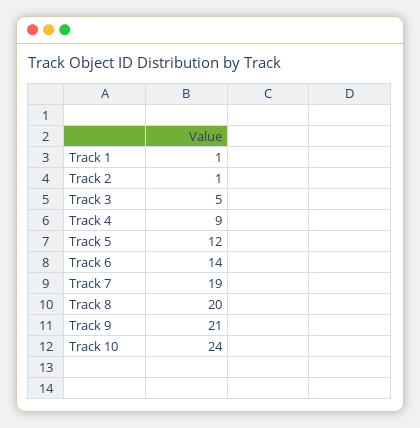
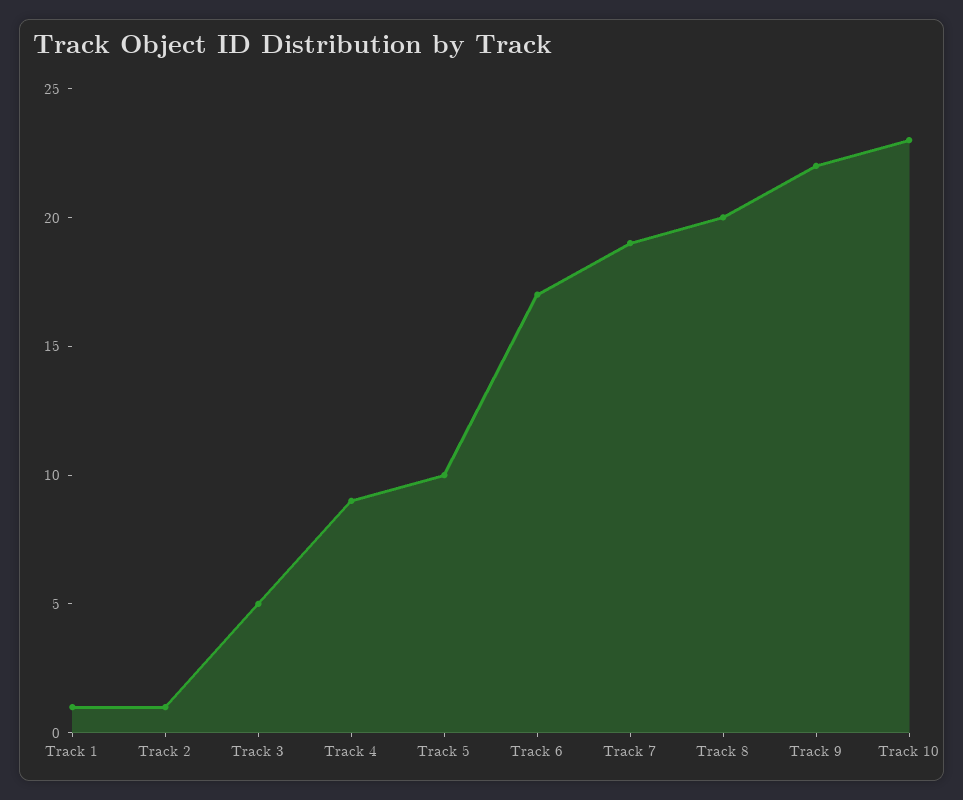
Track 5: 12 -> 10
Track 6: 14 -> 17
Track 9: 21 -> 22
Track 10: 24 -> 23

